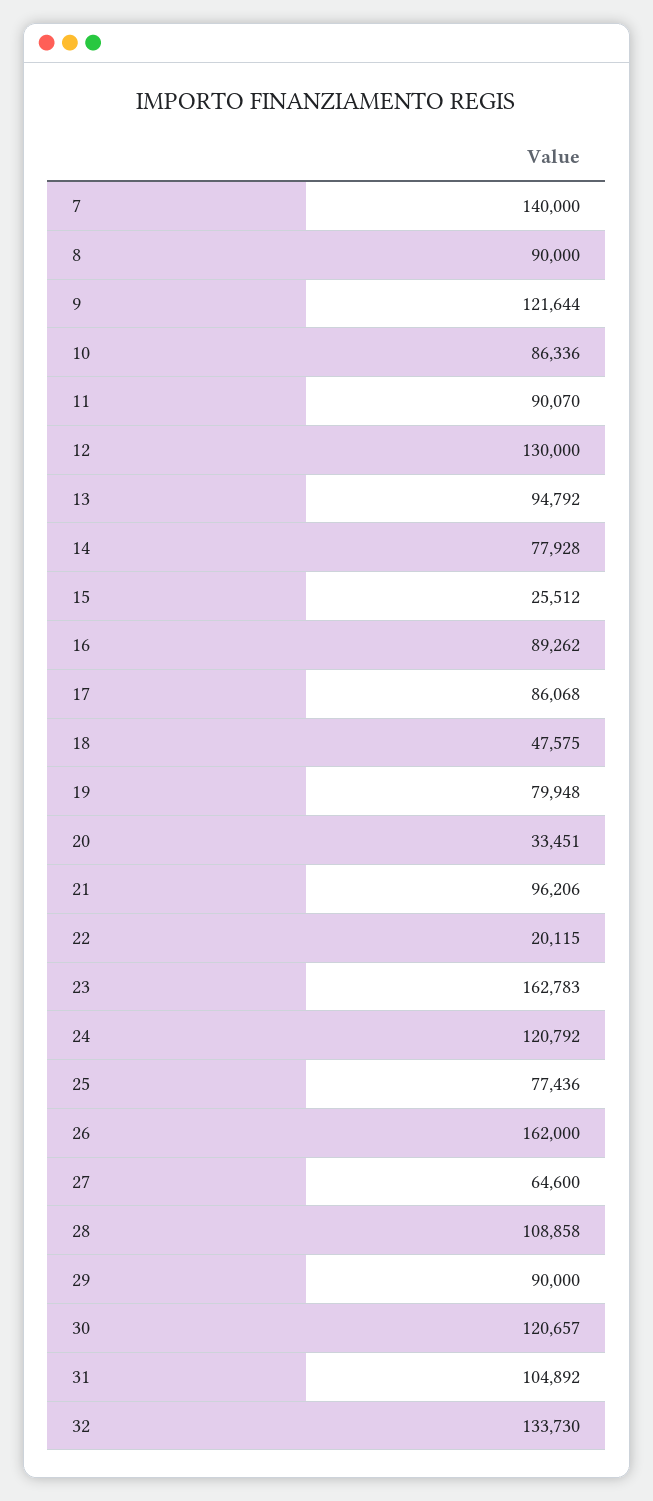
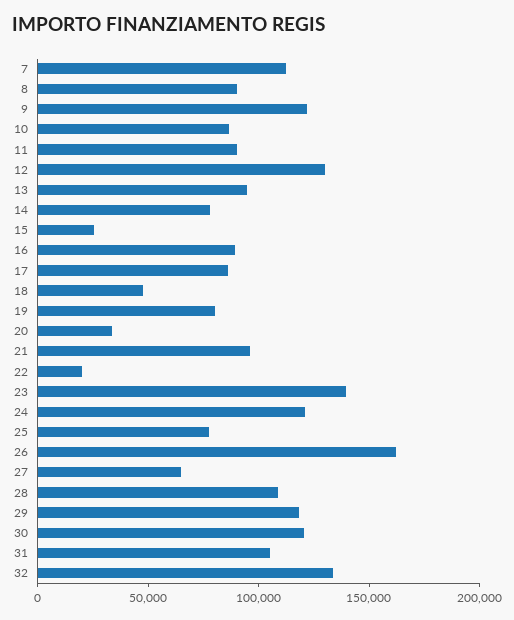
7: 140000 -> 110000
23: 162783 -> 140000
29: 90000 -> 120000

